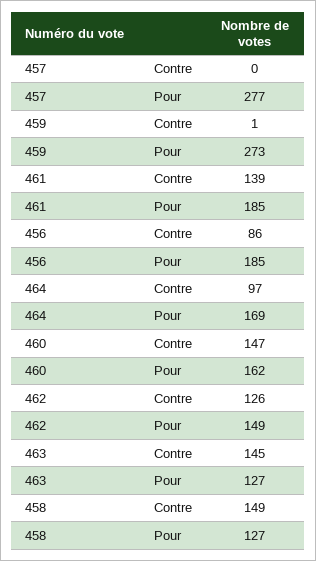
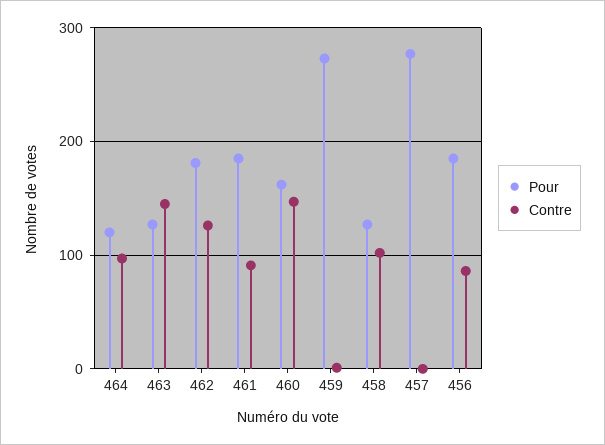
Contre, 461: 139 -> 90
Pour, 464: 169 -> 120
Pour, 462: 149 -> 180
Contre, 458: 149 -> 100

